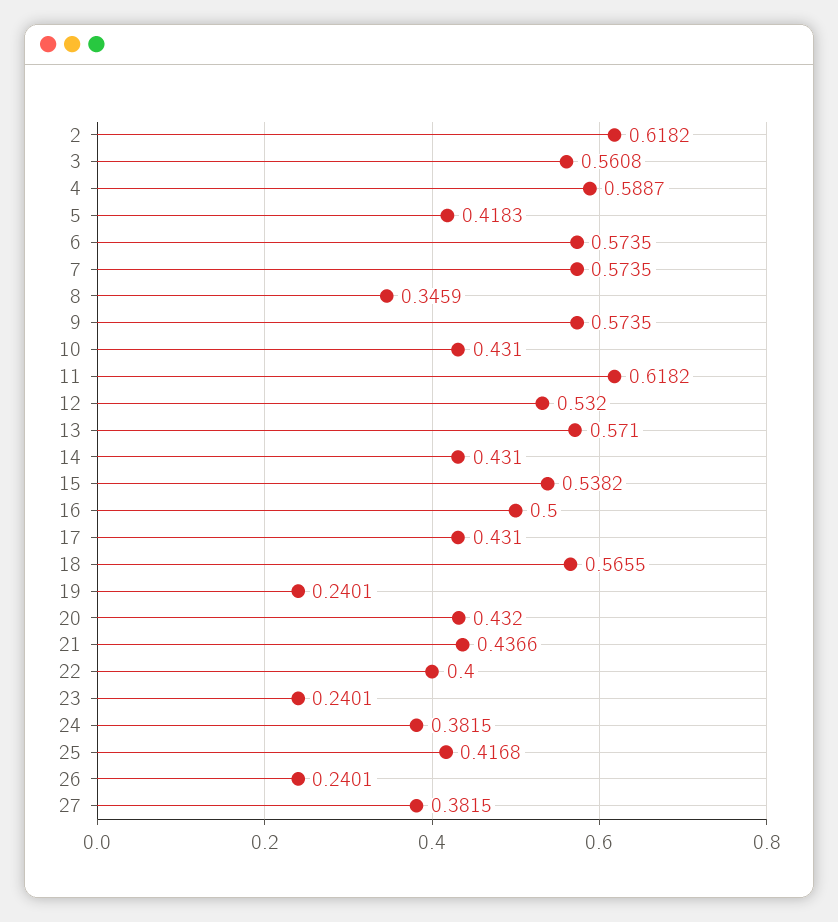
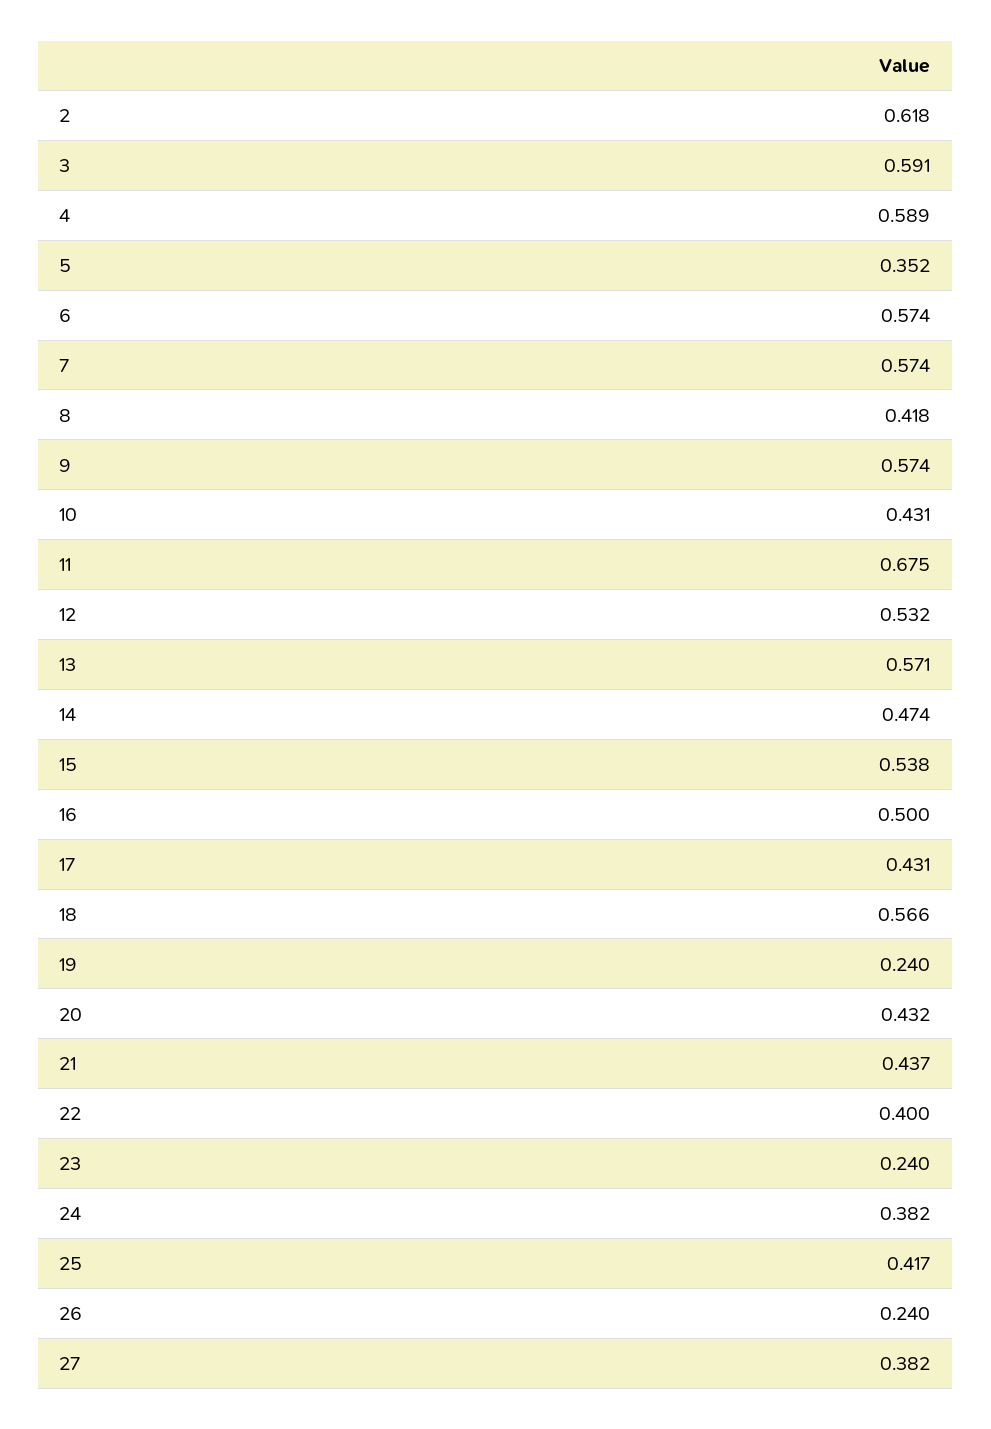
3: 0.5608 -> 0.591
5: 0.4183 -> 0.352
8: 0.3459 -> 0.418
11: 0.6182 -> 0.675
14: 0.431 -> 0.474

